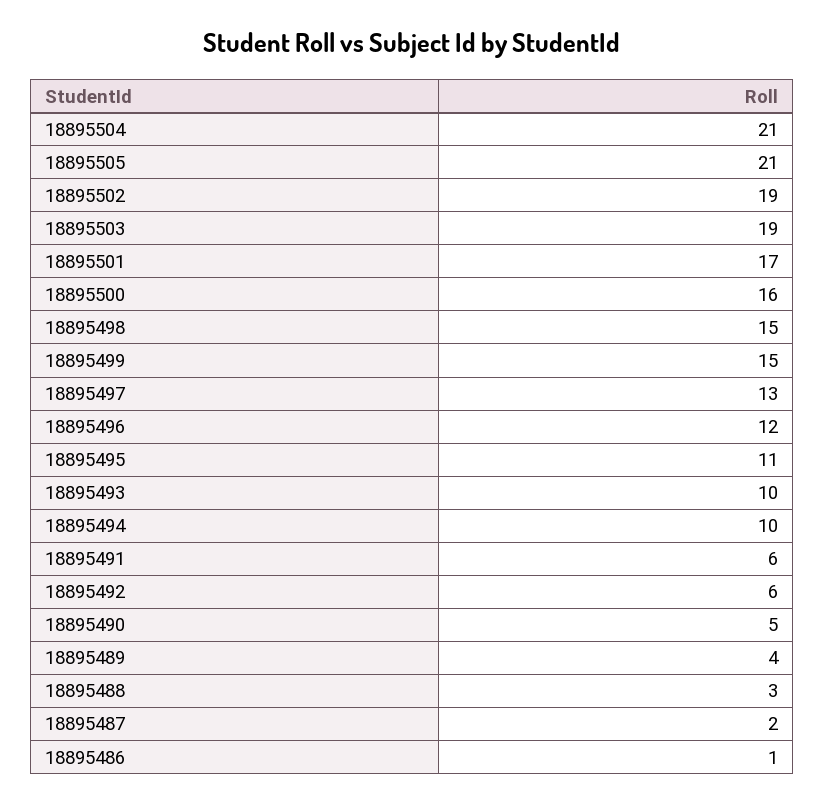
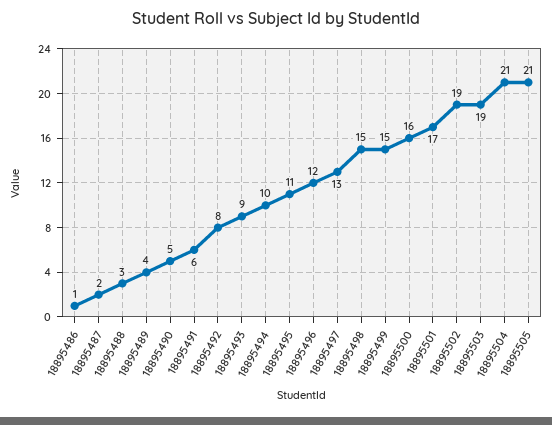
18895493: 10 -> 9
18895492: 6 -> 8

